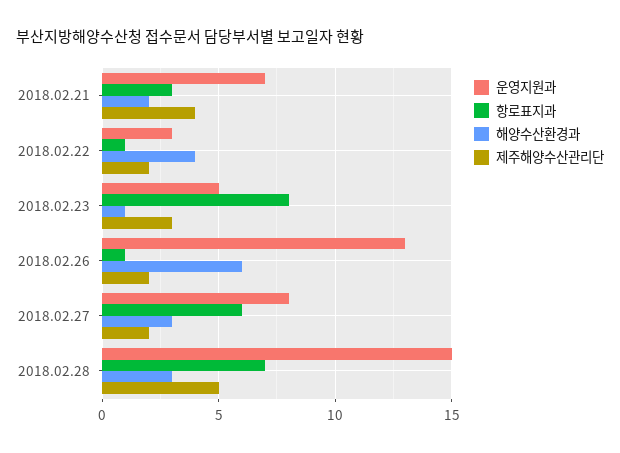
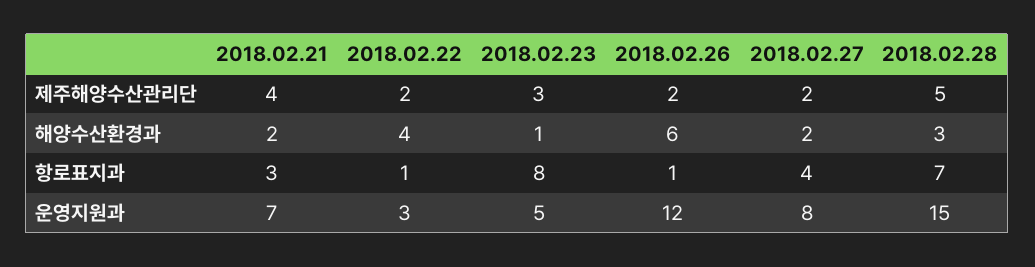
운영지원과, 2018.02.26: 13 -> 12
항로표지과, 2018.02.27: 6 -> 4
해양수산환경과, 2018.02.27: 3 -> 2

